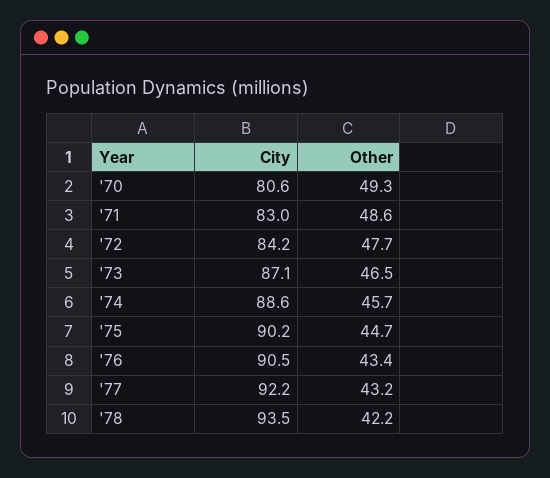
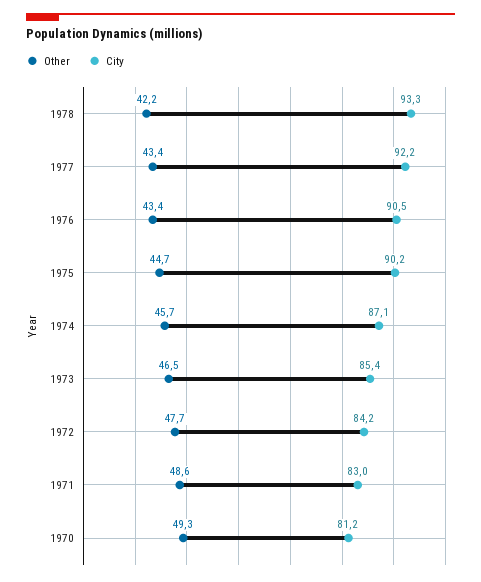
City, '70: 80.6 -> 81.2
City, '73: 87.1 -> 85.4
City, '74: 88.6 -> 87.1
Other, '77: 43.2 -> 43.4
City, '78: 93.5 -> 93.3

